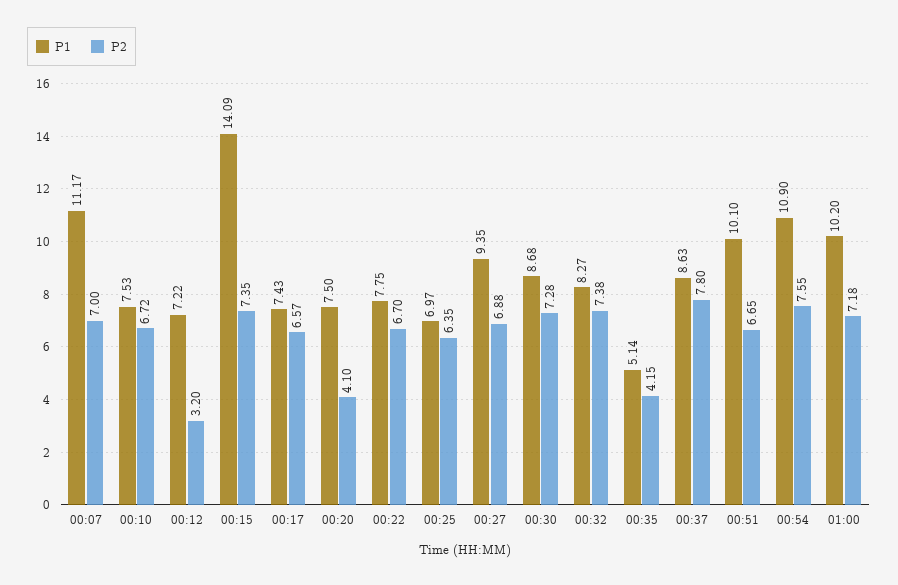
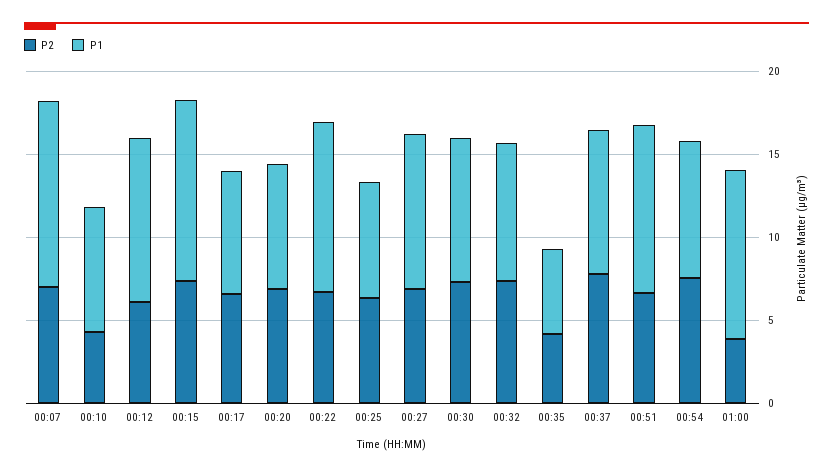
P2, 00:10: 6.72 -> 4
P1, 00:12: 7.22 -> 10
P2, 00:12: 3.2 -> 6
P1, 00:15: 14.09 -> 11
P2, 00:20: 4.1 -> 7
P1, 00:22: 7.75 -> 10
P1, 00:54: 10.9 -> 8
P2, 01:00: 7.18 -> 4

